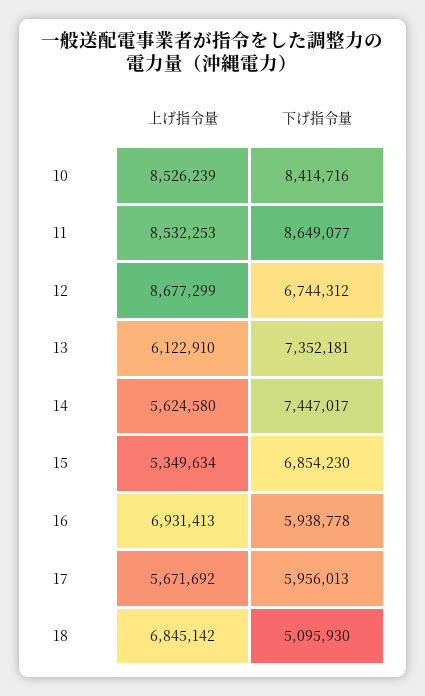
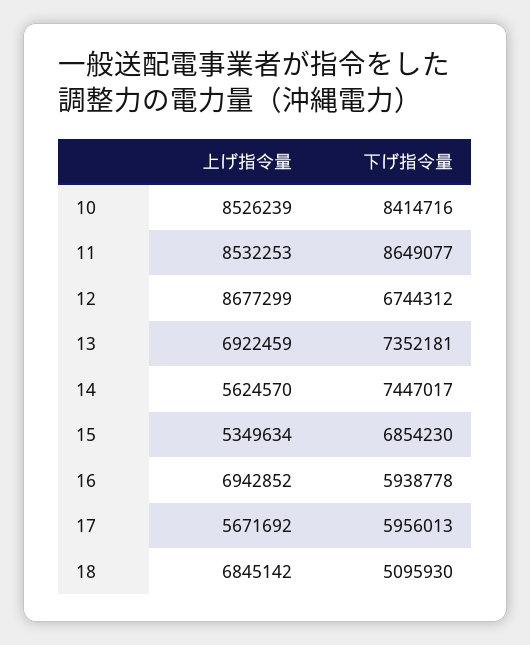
上げ指令量, 13: 6122910 -> 6922459
上げ指令量, 14: 5624580 -> 5624570
上げ指令量, 16: 6931413 -> 6942852

